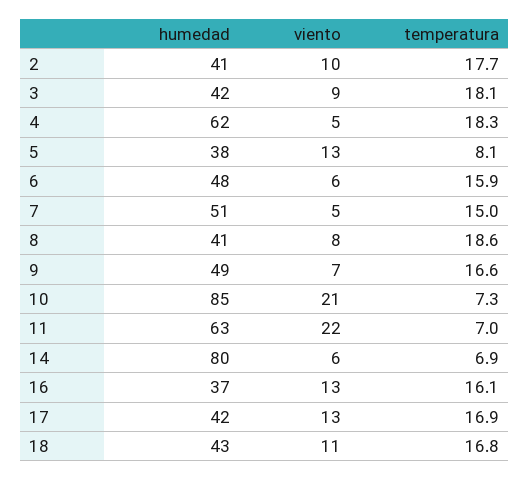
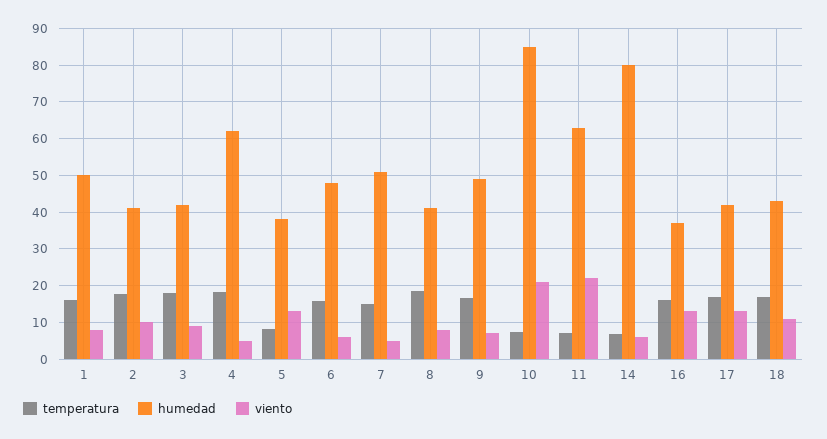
temperatura, 1: none -> 16
humedad, 1: none -> 50
viento, 1: none -> 8

